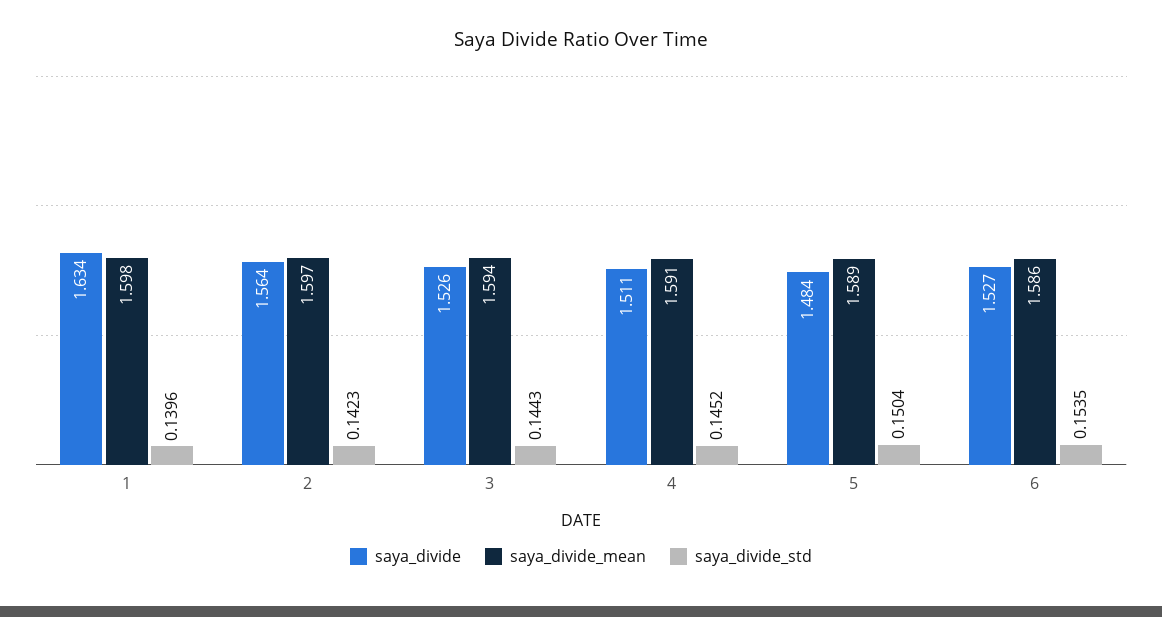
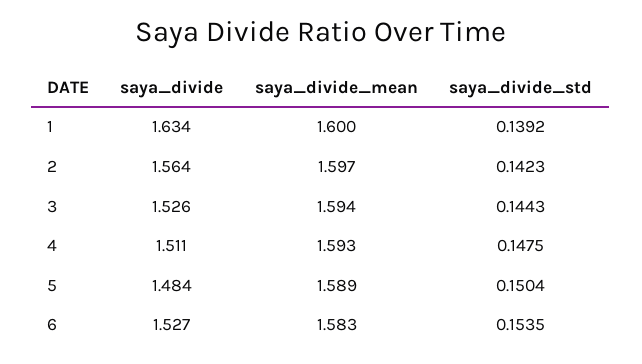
saya_divide_mean, 1: 1.598 -> 1.6
saya_divide_std, 1: 0.1396 -> 0.1392
saya_divide_mean, 4: 1.591 -> 1.593
saya_divide_std, 4: 0.1452 -> 0.1475
saya_divide_mean, 6: 1.586 -> 1.583

